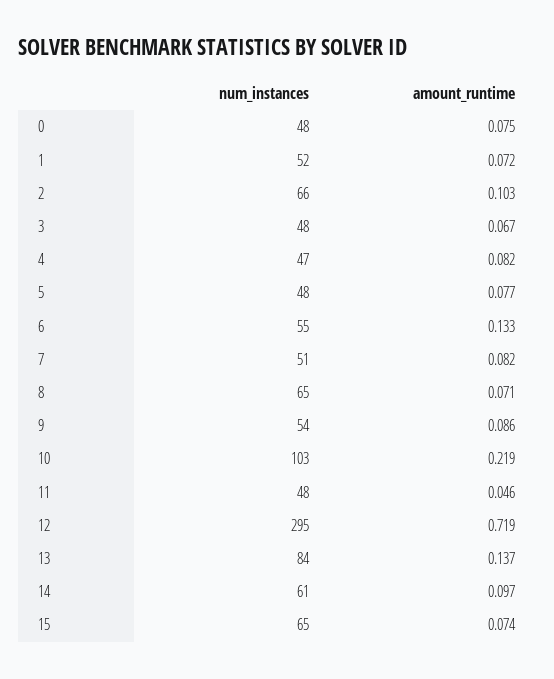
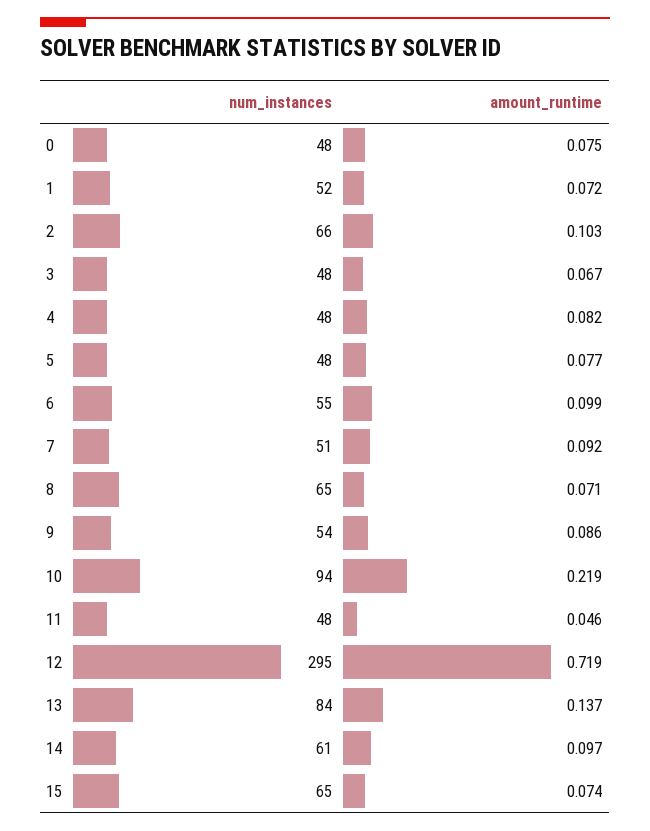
num_instances, 4: 47 -> 48
amount_runtime, 6: 0.133 -> 0.099
amount_runtime, 7: 0.082 -> 0.092
num_instances, 10: 103 -> 94

